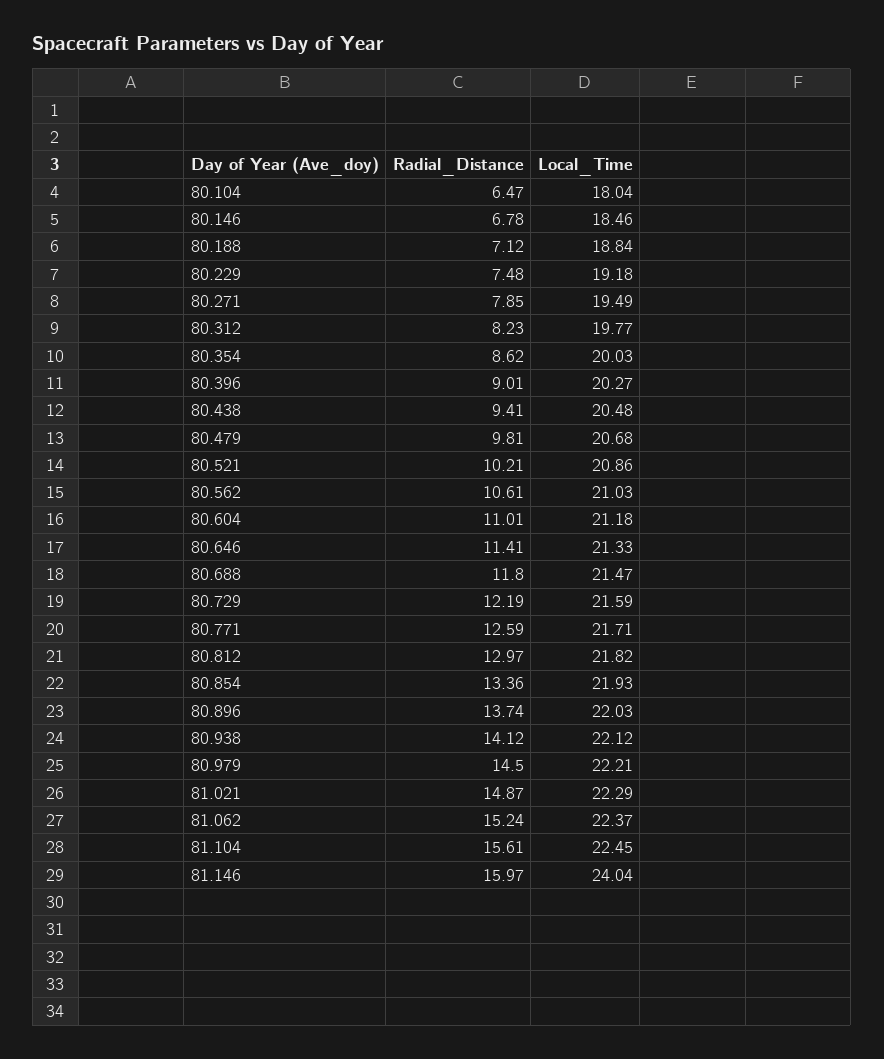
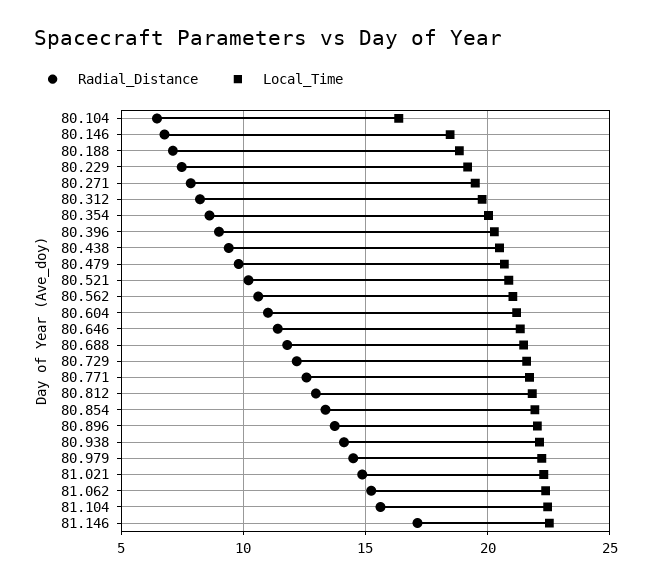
Local_Time, 80.104: 18.04 -> 16.5
Radial_Distance, 81.146: 15.97 -> 17
Local_Time, 81.146: 24.04 -> 22.5

